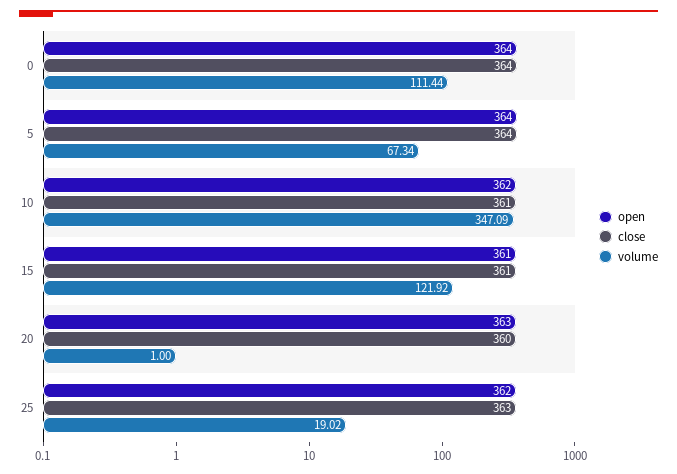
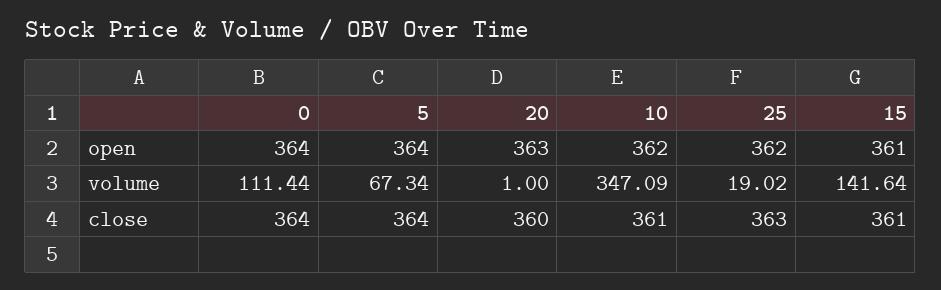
volume, 15: 121.92 -> 141.64

